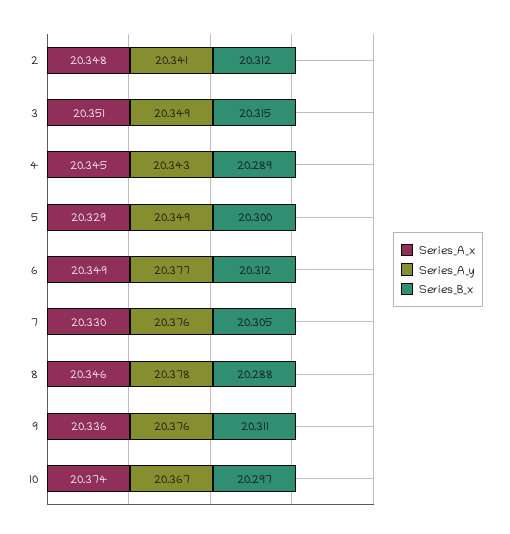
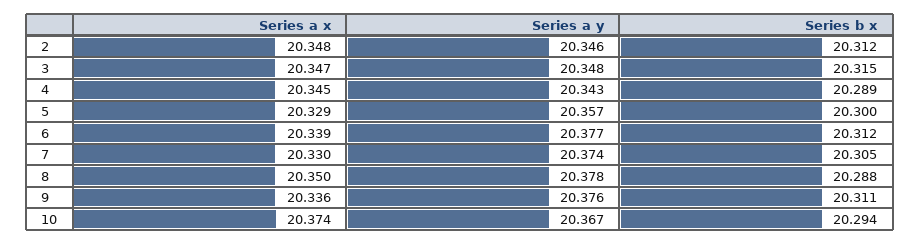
Series_A_y, 2: 20.341 -> 20.346
Series_A_x, 3: 20.351 -> 20.347
Series_A_y, 3: 20.349 -> 20.348
Series_A_y, 5: 20.349 -> 20.357
Series_A_x, 6: 20.349 -> 20.339
Series_A_y, 7: 20.376 -> 20.374
Series_A_x, 8: 20.346 -> 20.35
Series_B_x, 10: 20.297 -> 20.294

